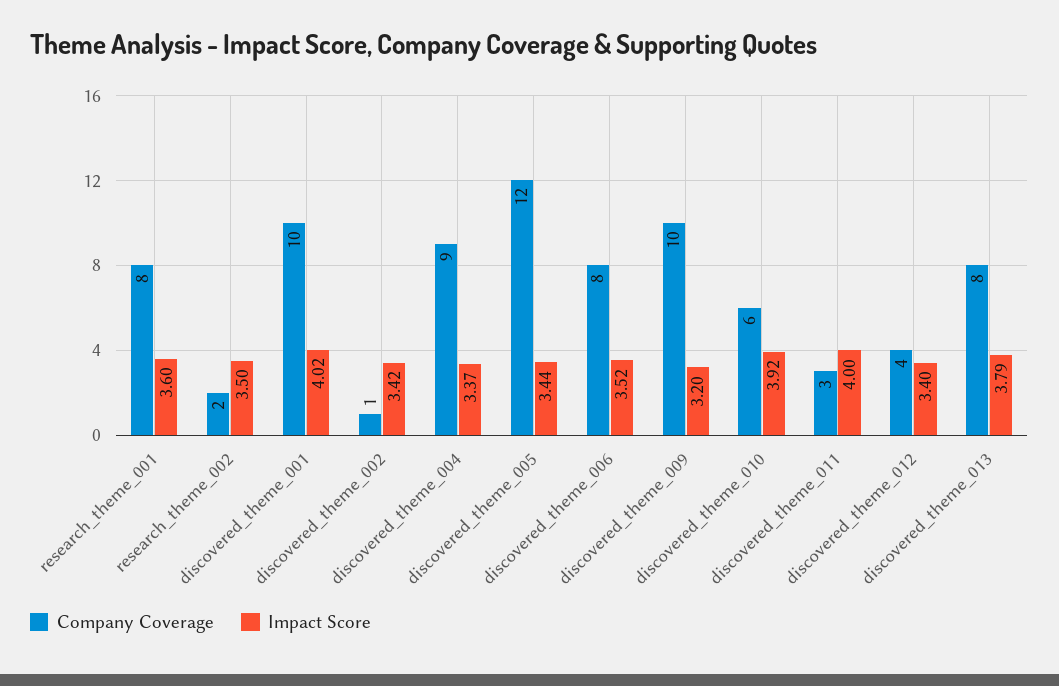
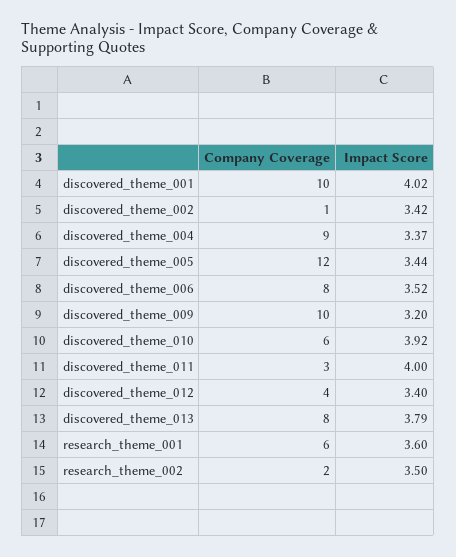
Company Coverage, research_theme_001: 8 -> 6

